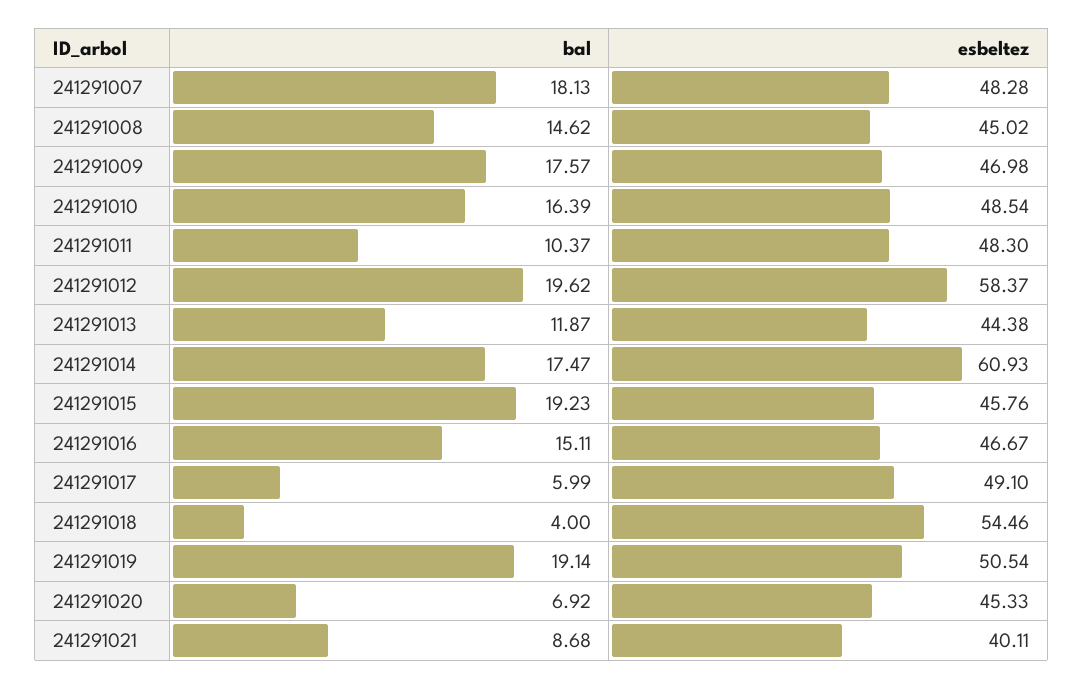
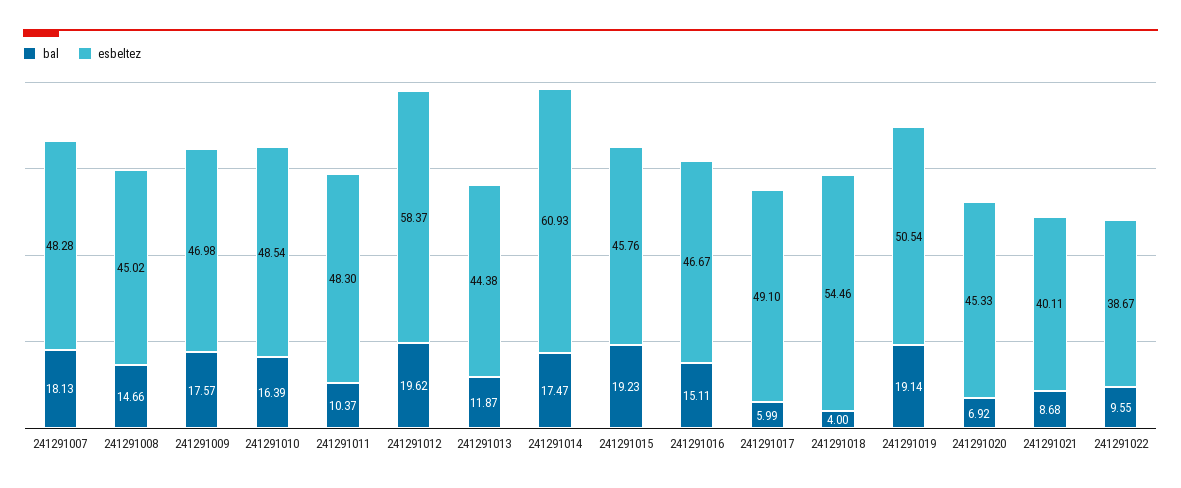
bal, 241291008: 14.62 -> 14.66
bal, 241291022: none -> 9.55
esbeltez, 241291022: none -> 38.67

